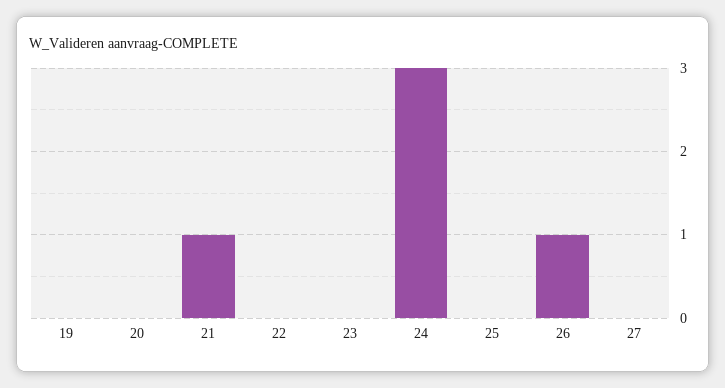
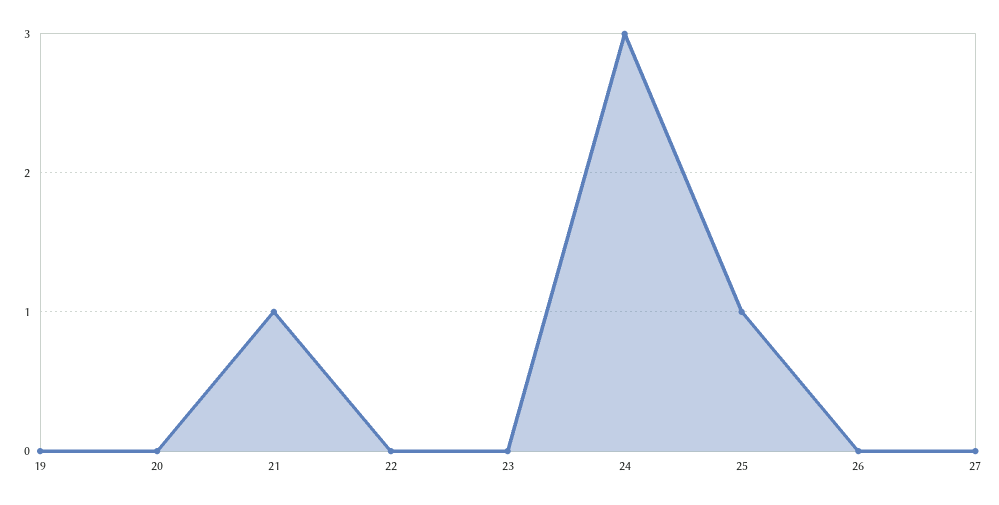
25: 0 -> 1
26: 1 -> 0

